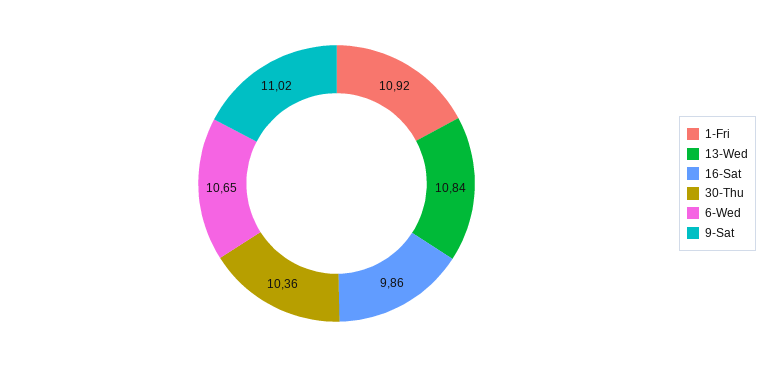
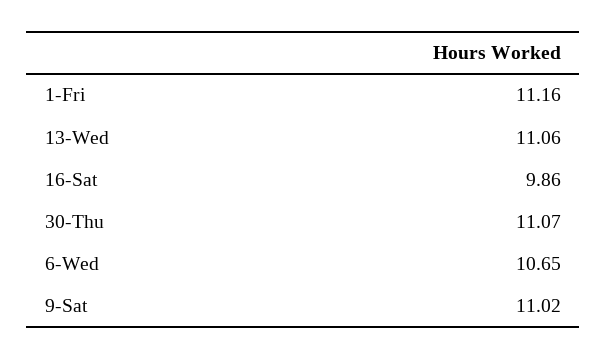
1-Fri: 10.92 -> 11.16
13-Wed: 10.84 -> 11.06
30-Thu: 10.36 -> 11.07

